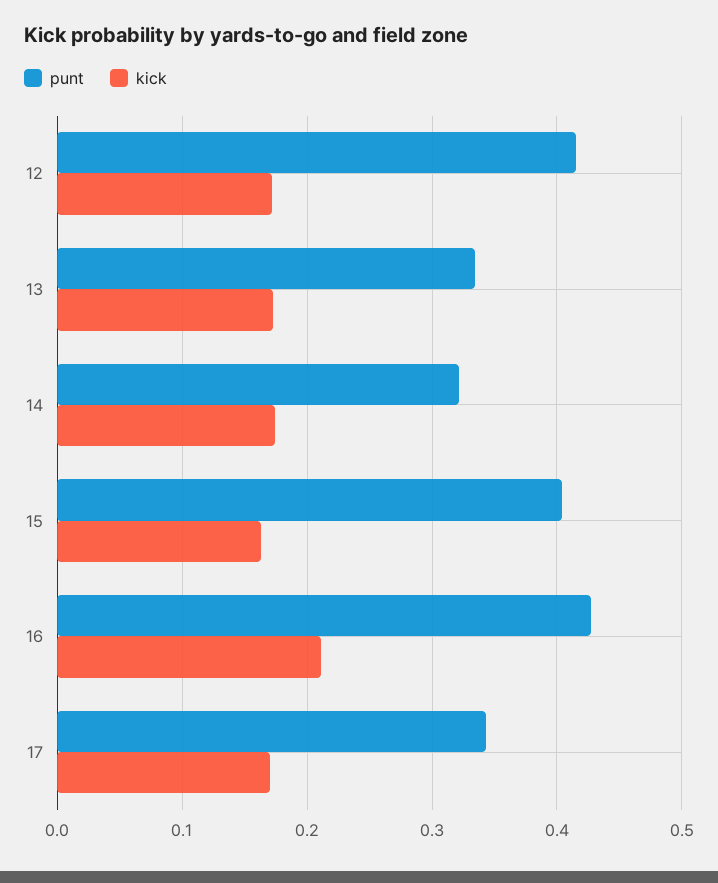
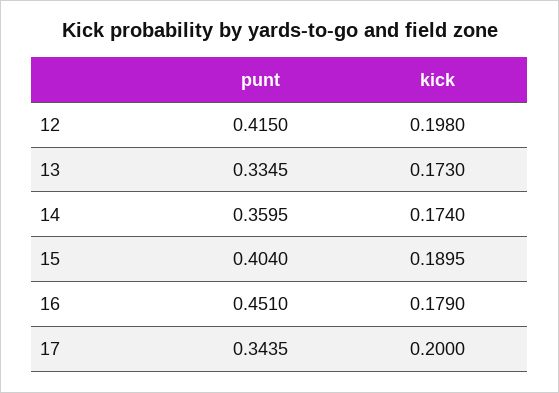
kick, 12: 0.17 -> 0.198
punt, 14: 0.32 -> 0.3595
kick, 15: 0.16 -> 0.1895
punt, 16: 0.43 -> 0.451
kick, 16: 0.21 -> 0.179
kick, 17: 0.17 -> 0.2

